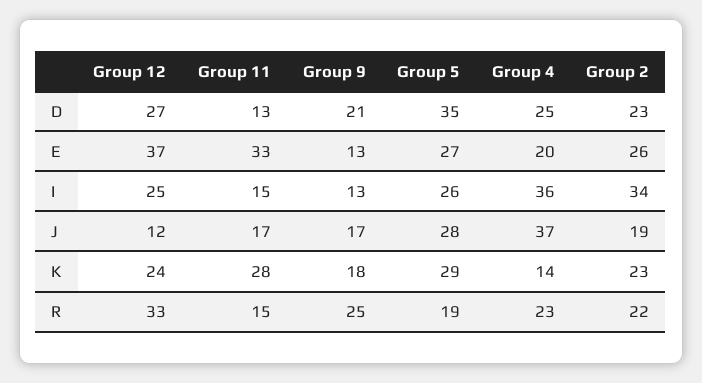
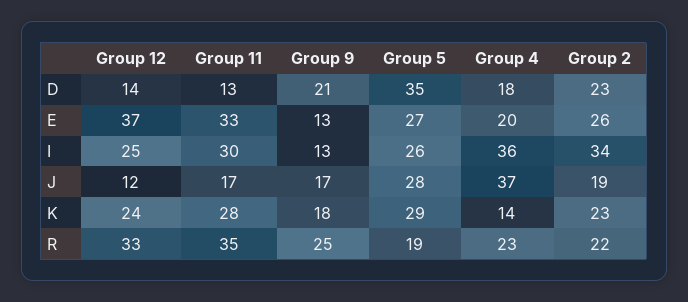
Group 12, D: 27 -> 14
Group 4, D: 25 -> 18
Group 11, I: 15 -> 30
Group 11, R: 15 -> 35

